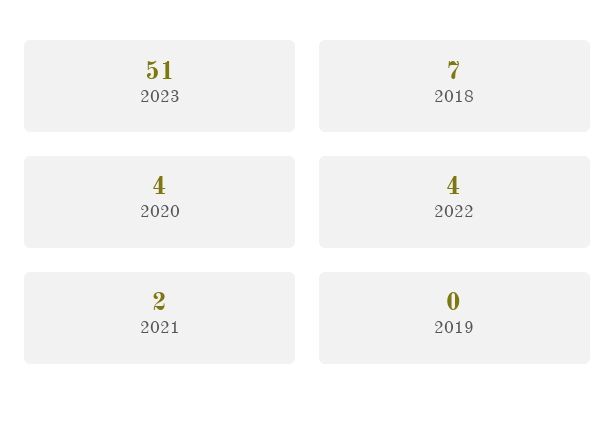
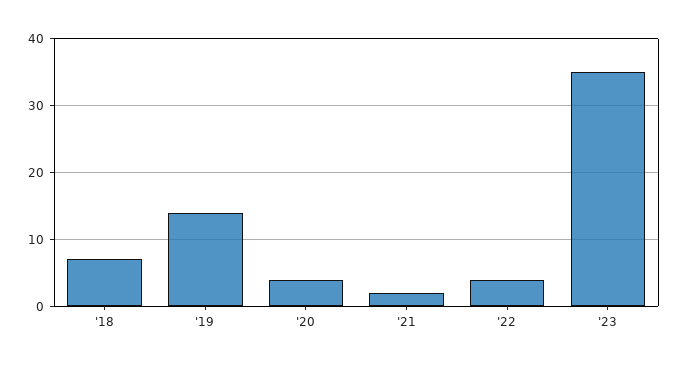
2023: 51 -> 35
2019: 0 -> 14

